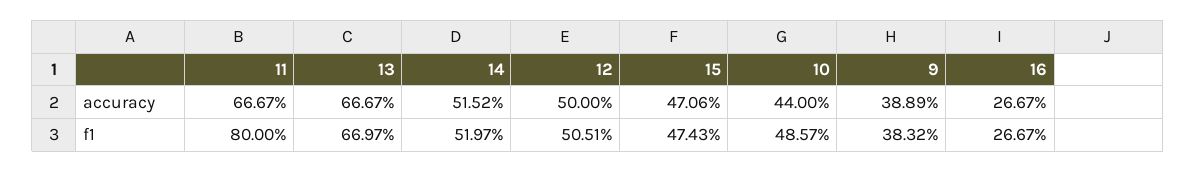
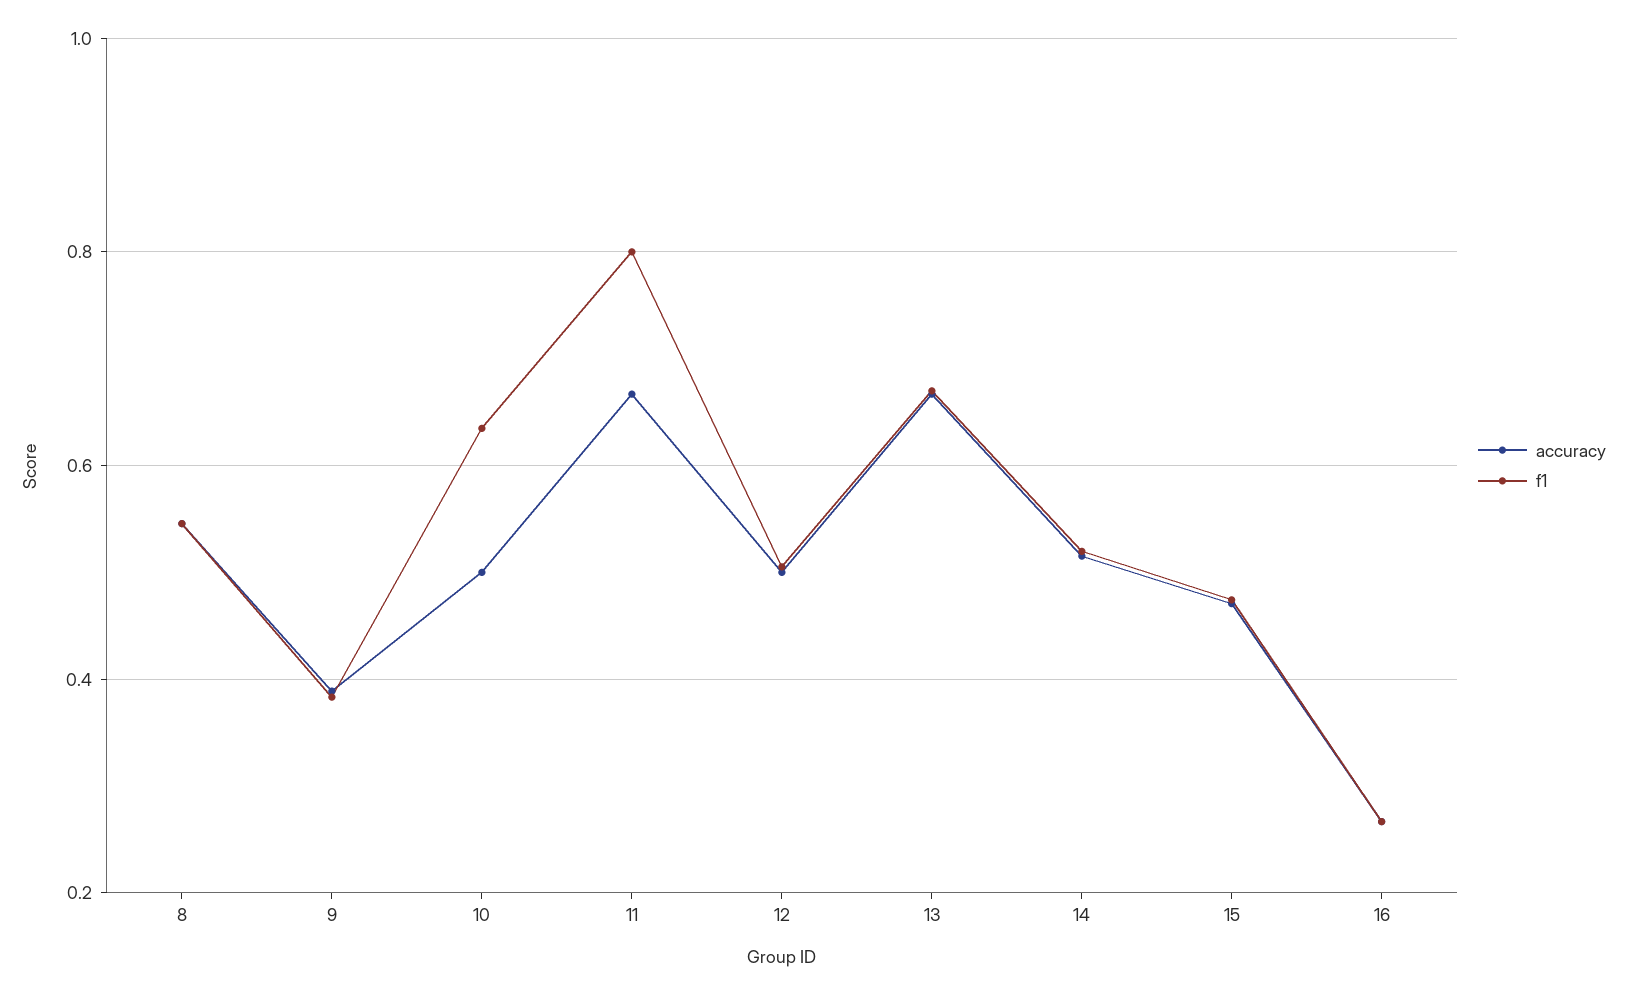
accuracy, 10: 0.44 -> 0.5
f1, 10: 0.4857 -> 0.64
accuracy, 8: none -> 0.54
f1, 8: none -> 0.54

